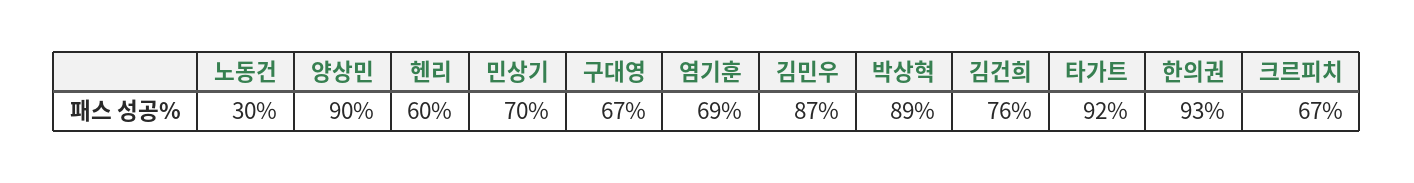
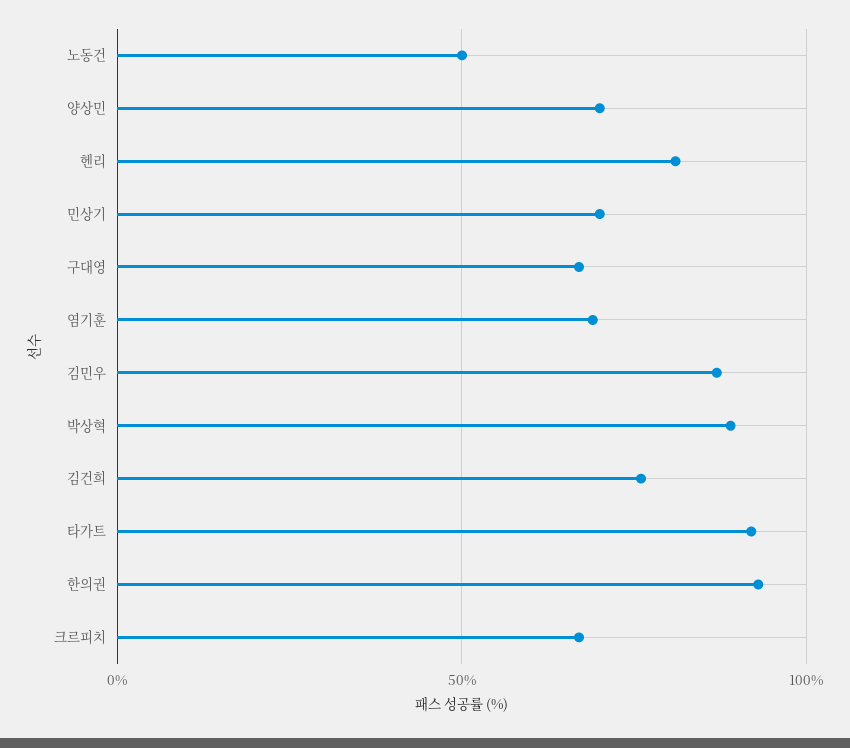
노동건: 30 -> 50
양상민: 90 -> 70
헨리: 60 -> 80

